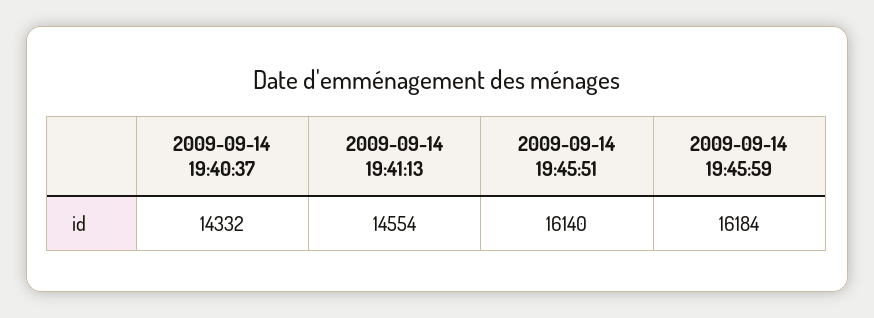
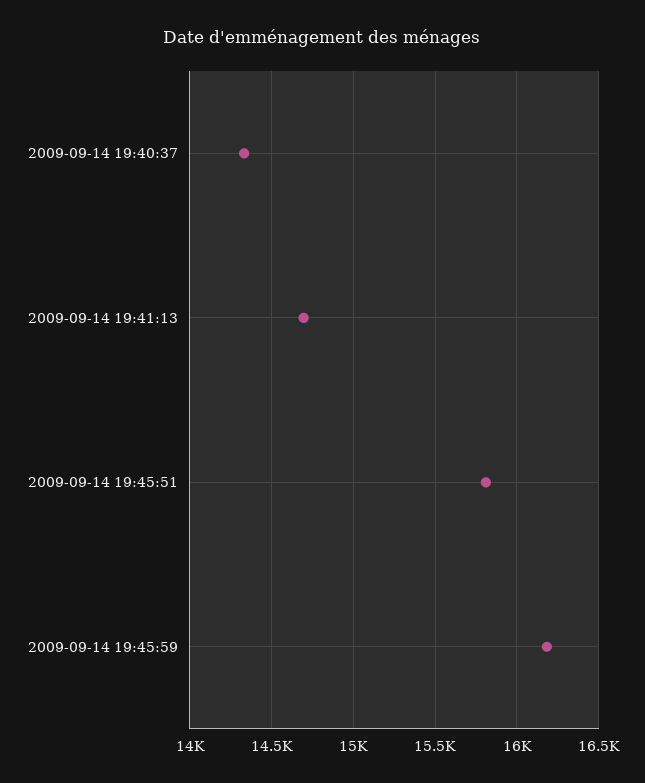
2009-09-14 19:41:13: 14554 -> 14700
2009-09-14 19:45:51: 16140 -> 15800

